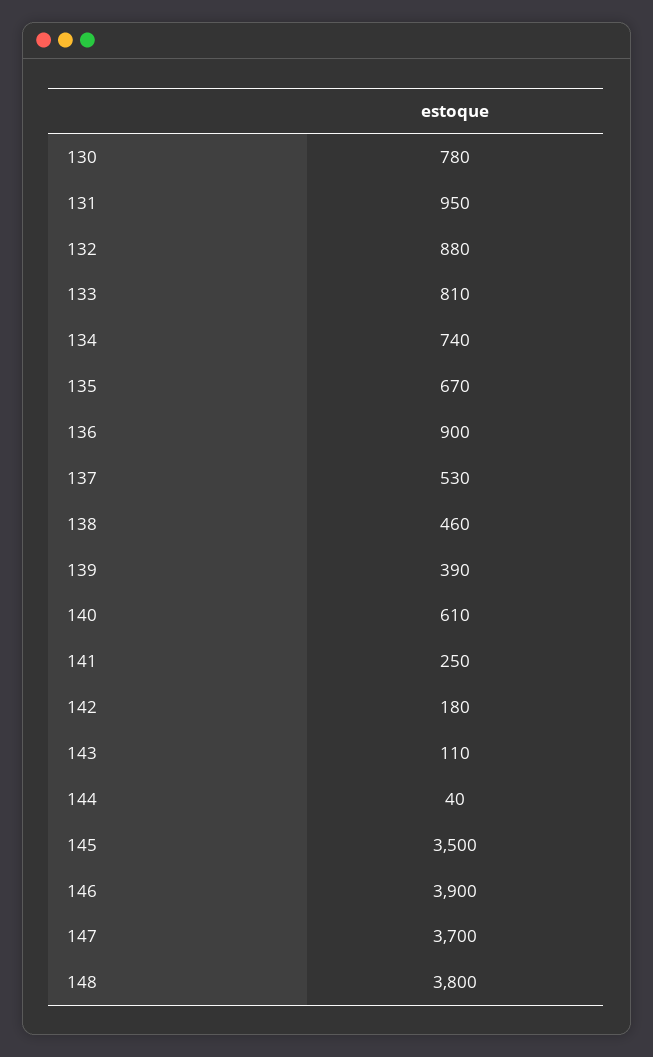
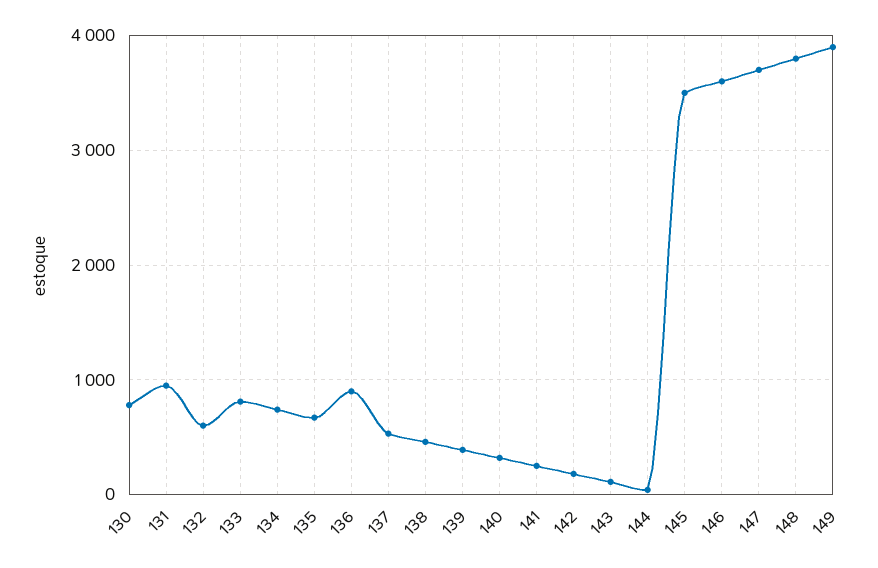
132: 880 -> 600
140: 610 -> 300
146: 3900 -> 3600
149: none -> 3900

